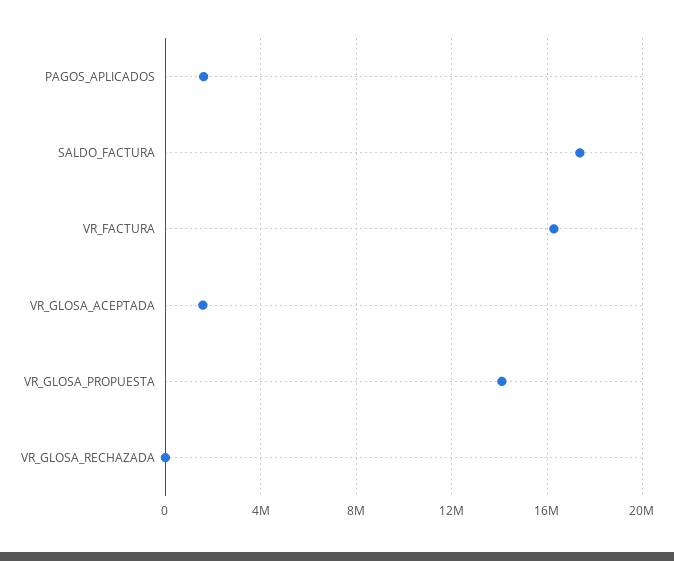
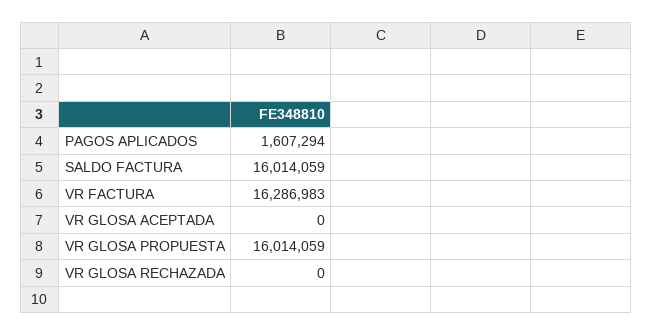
SALDO_FACTURA: 17500000 -> 16014059
VR_GLOSA_ACEPTADA: 1500000 -> 0
VR_GLOSA_PROPUESTA: 14000000 -> 16014059

